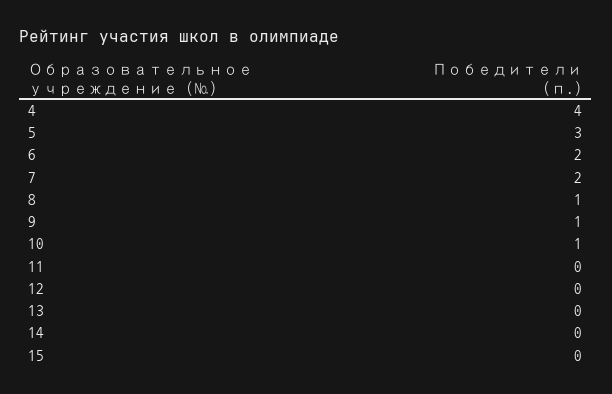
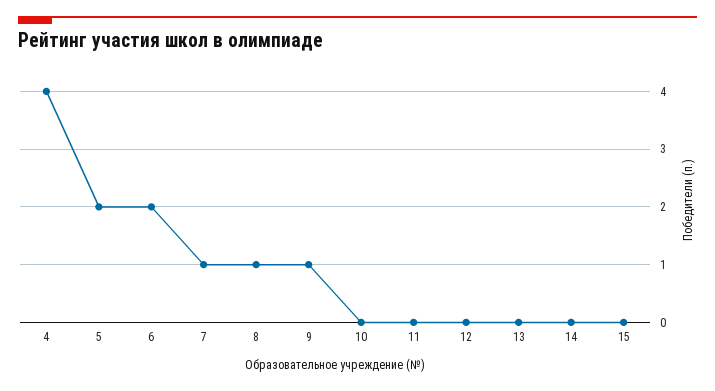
5: 3 -> 2
7: 2 -> 1
10: 1 -> 0

